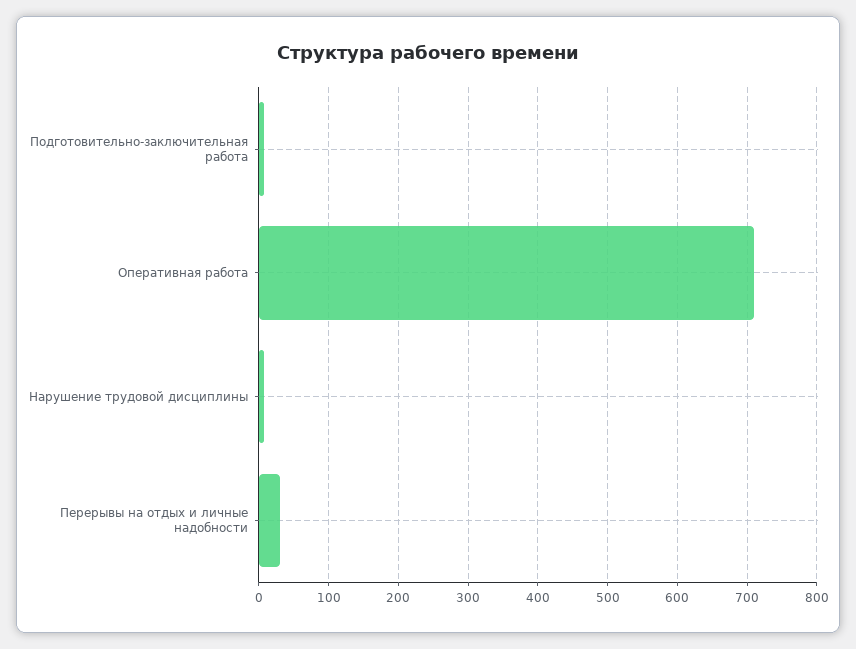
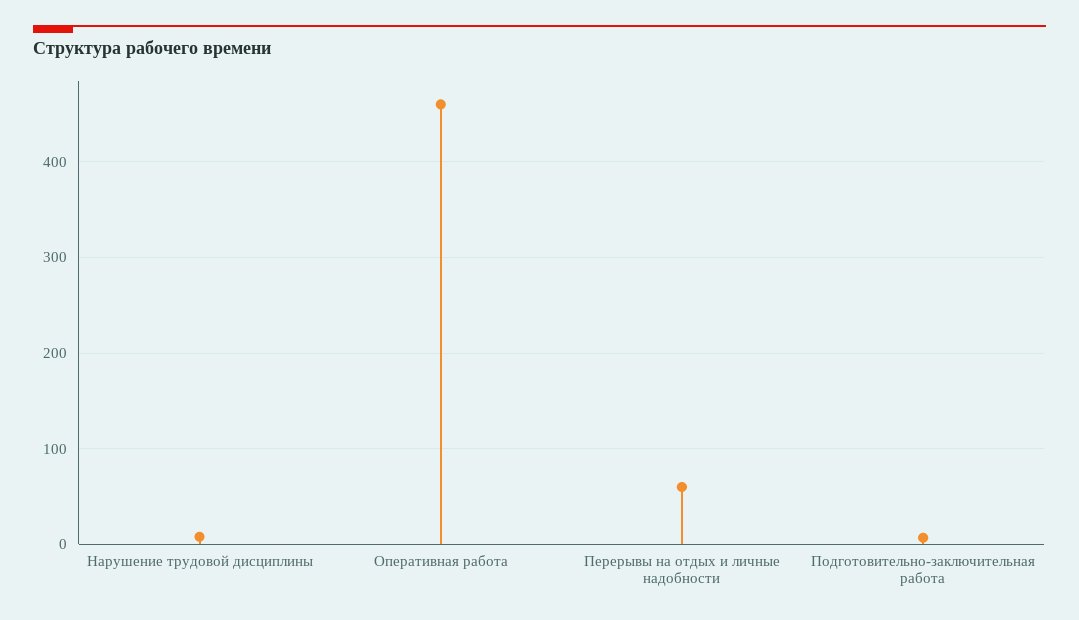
Оперативная работа: 710 -> 460
Перерывы на отдых и личные надобности: 30 -> 60

